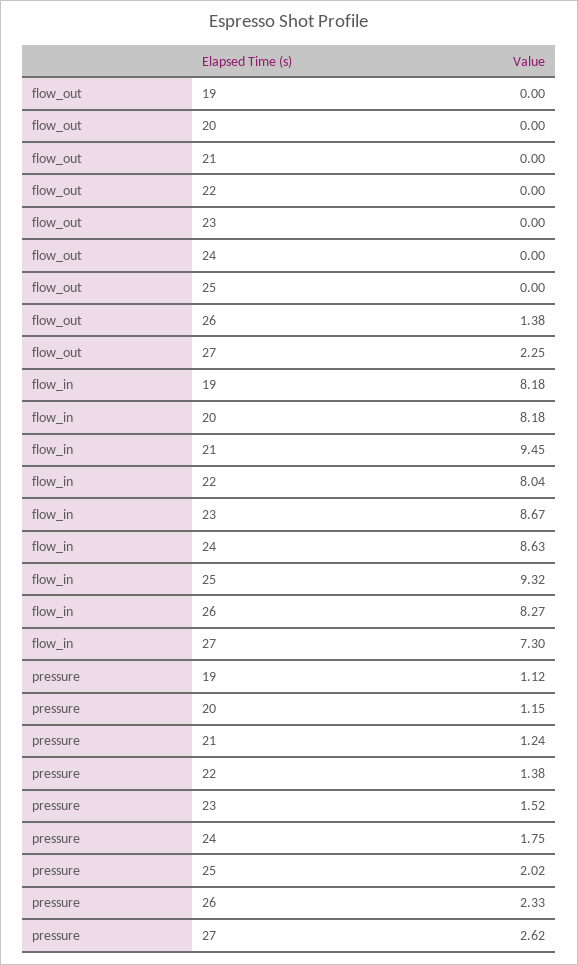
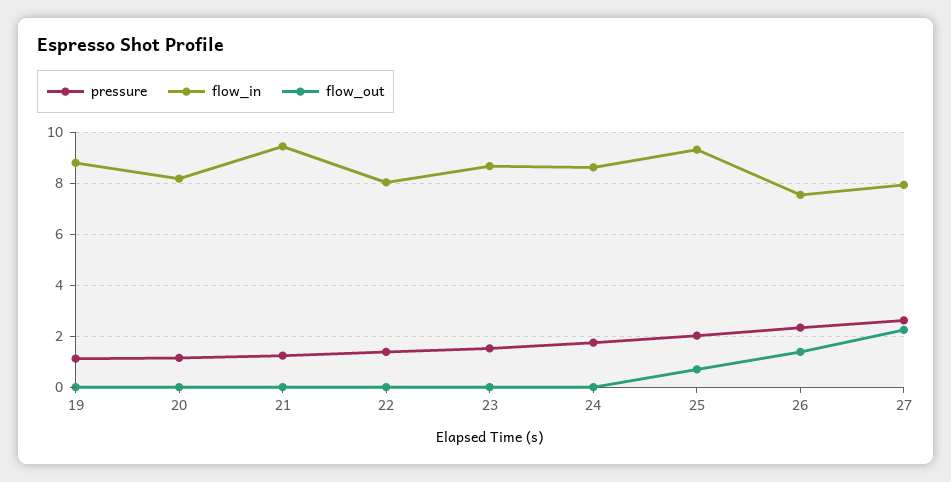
flow_out, 25: 0 -> 0.75
flow_in, 19: 8.18 -> 8.75
flow_in, 26: 8.27 -> 7.5
flow_in, 27: 7.3 -> 8

